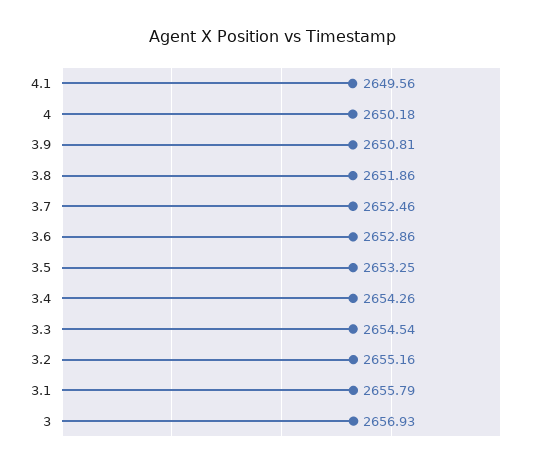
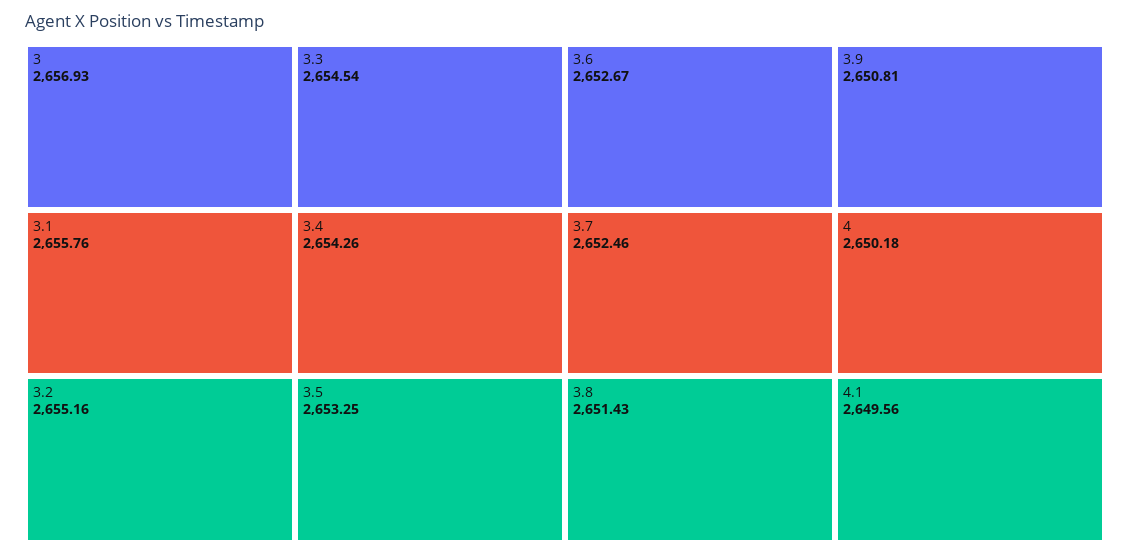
3.8: 2651.86 -> 2651.43
3.6: 2652.86 -> 2652.67
3.1: 2655.79 -> 2655.76

